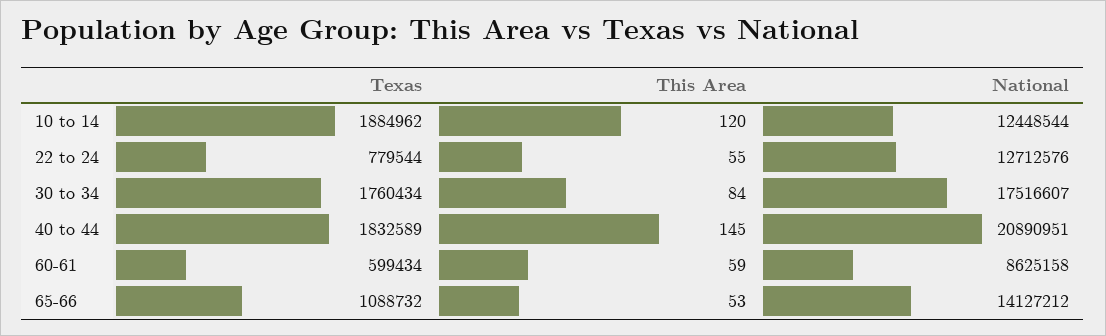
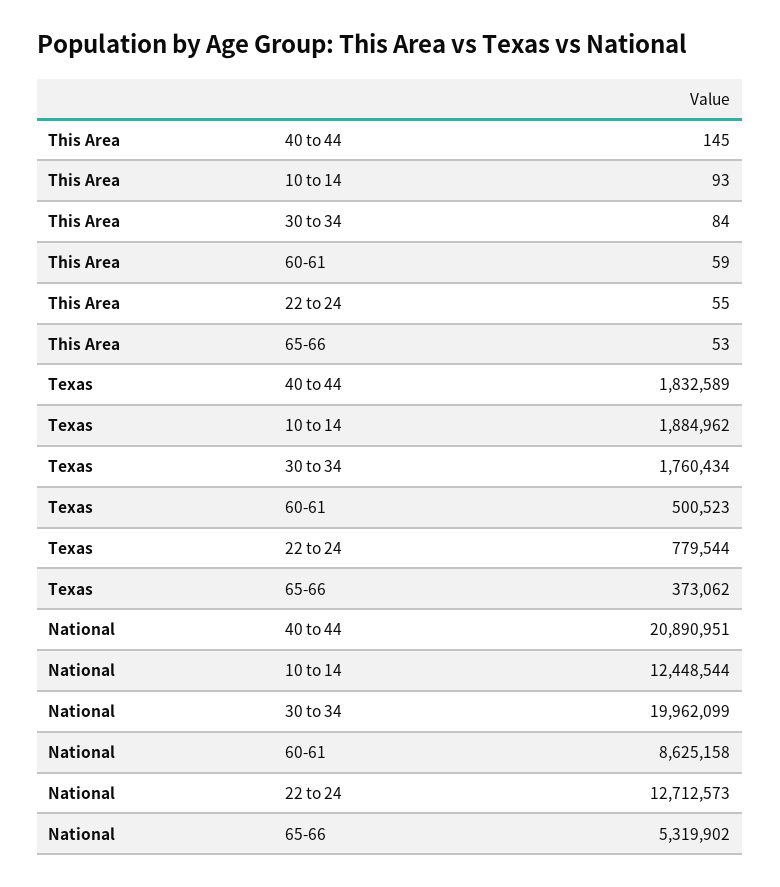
This Area, 10 to 14: 120 -> 93
National, 22 to 24: 12712576 -> 12712573
National, 30 to 34: 17516607 -> 19962099
Texas, 60-61: 599434 -> 500523
Texas, 65-66: 1088732 -> 373062
National, 65-66: 14127212 -> 5319902

